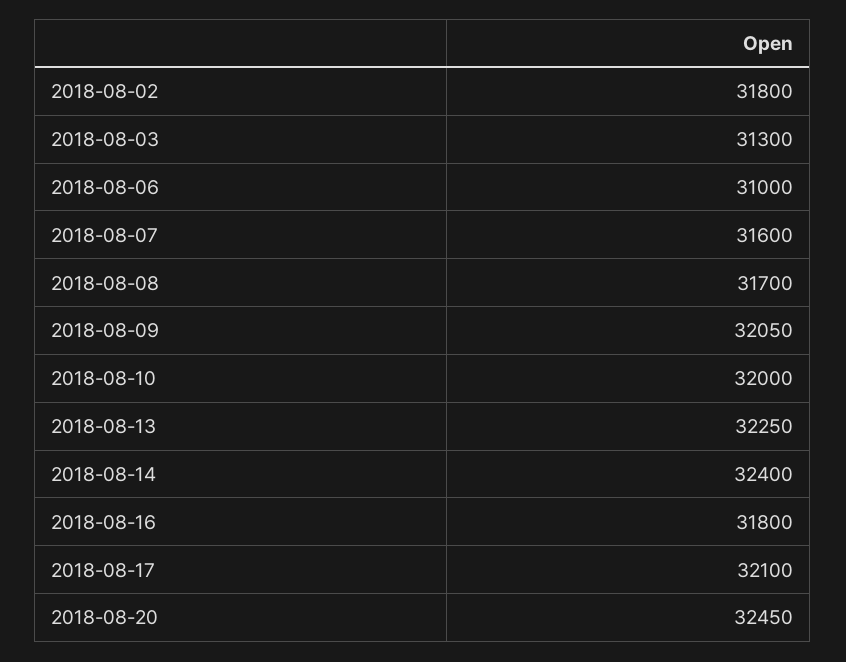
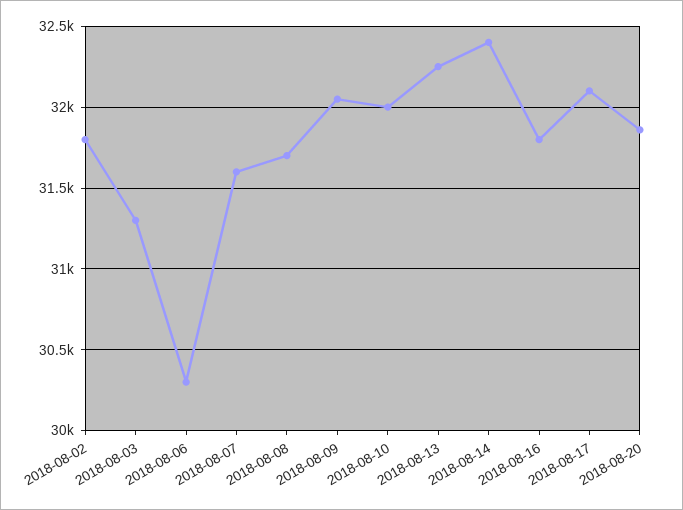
2018-08-06: 31000 -> 30300
2018-08-20: 32450 -> 31850

